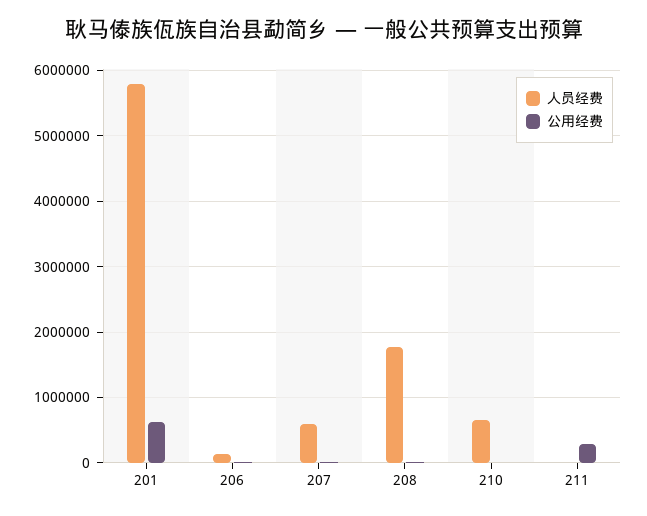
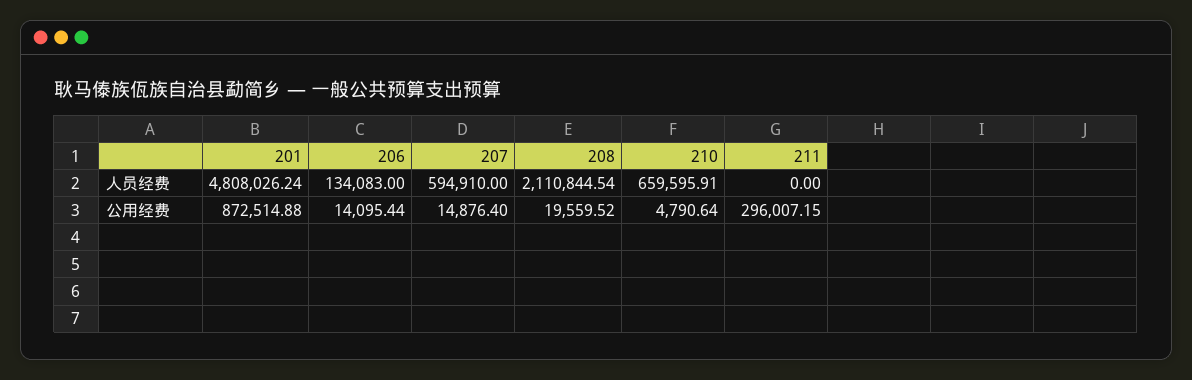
人员经费, 201: 5800000 -> 4808026.24
公用经费, 201: 600000 -> 872514.88
人员经费, 208: 1800000 -> 2110844.54

